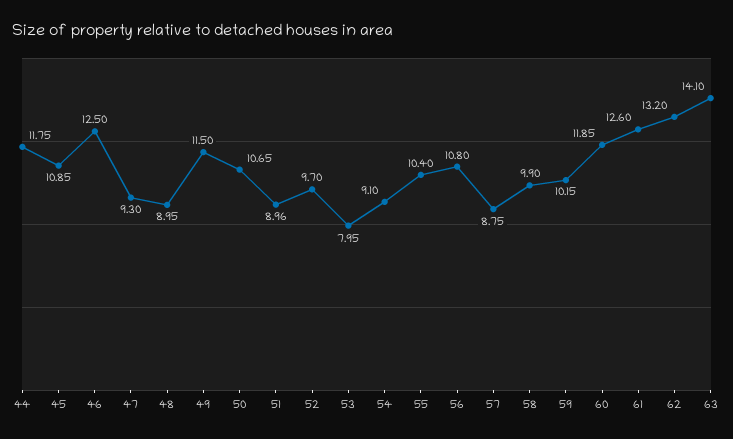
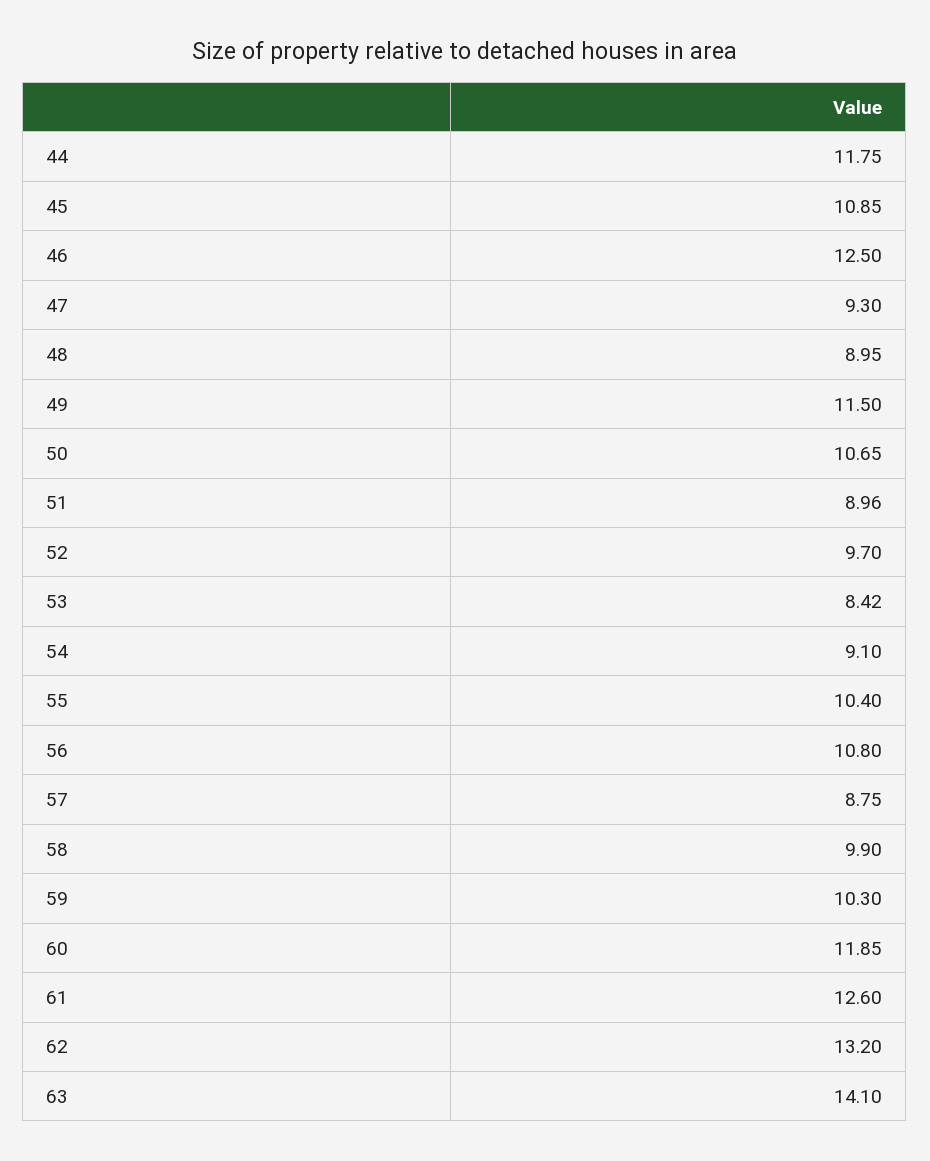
53: 7.95 -> 8.42
59: 10.15 -> 10.3

